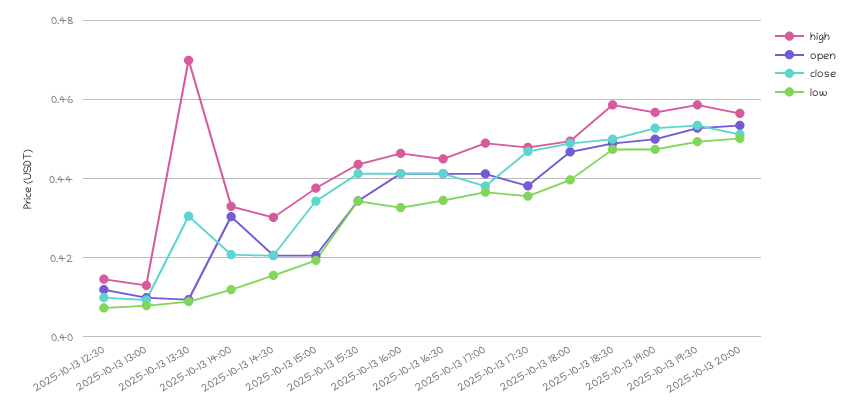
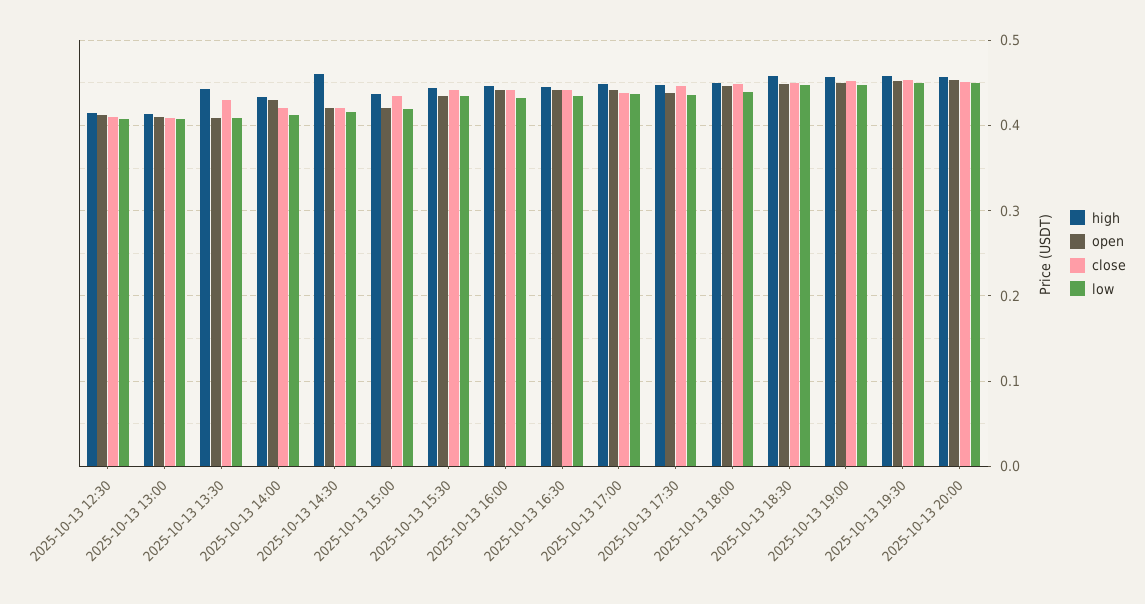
high, 2025-10-13 13:30: 0.47 -> 0.44
high, 2025-10-13 14:30: 0.43 -> 0.46

